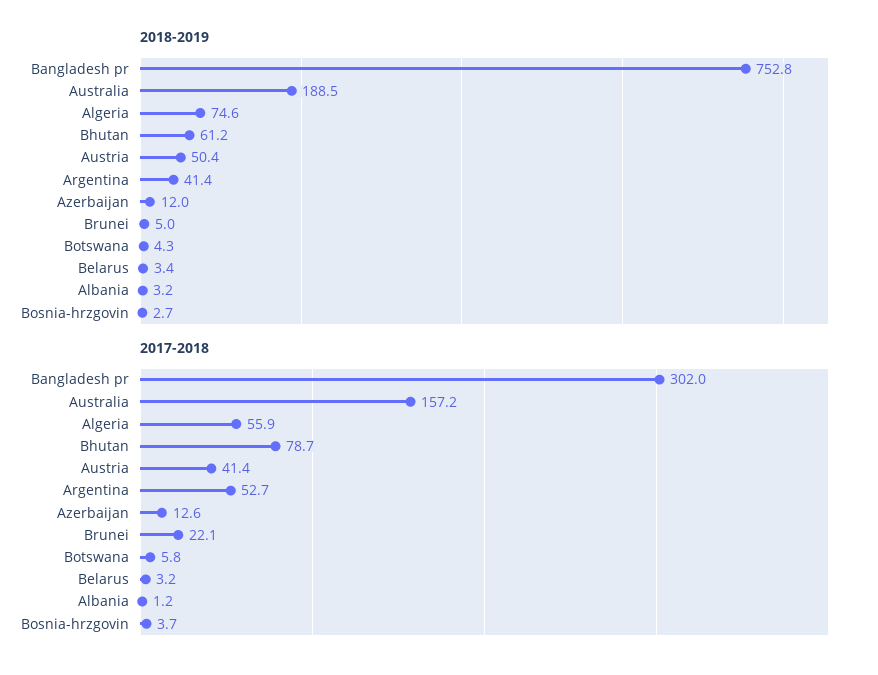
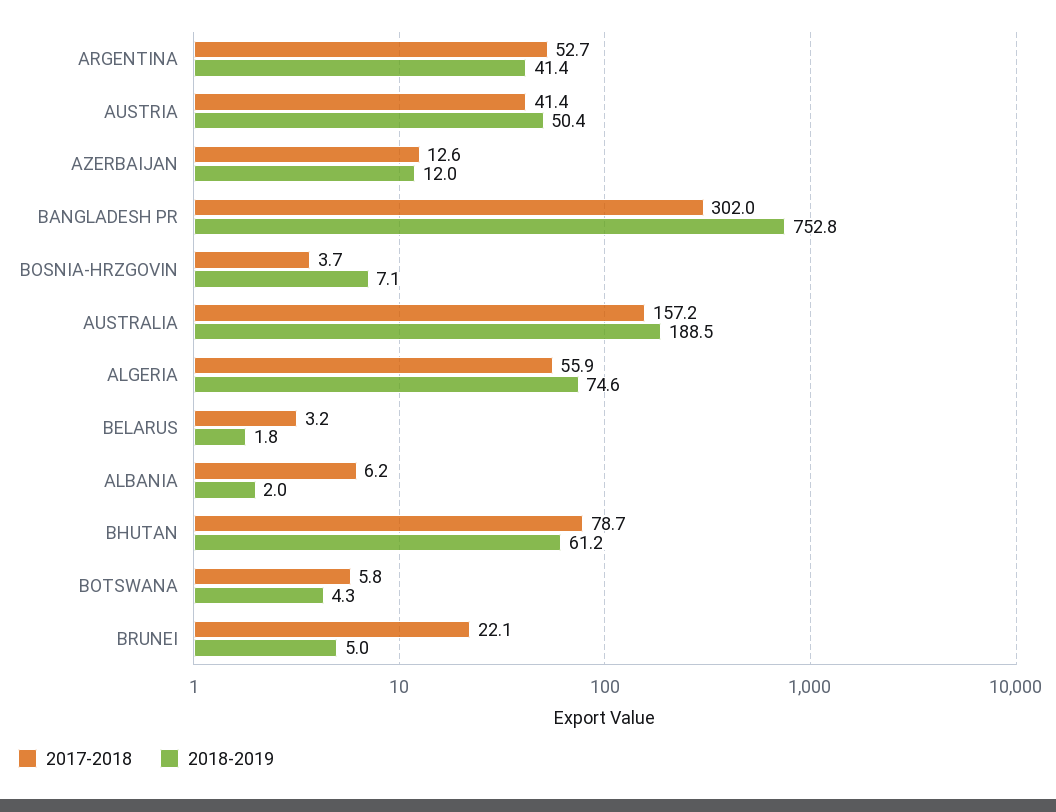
2018-2019, Belarus: 3.4 -> 1.8
2018-2019, Albania: 3.2 -> 2
2018-2019, Bosnia-hrzgovin: 2.7 -> 7.1
2017-2018, Albania: 1.2 -> 6.2

